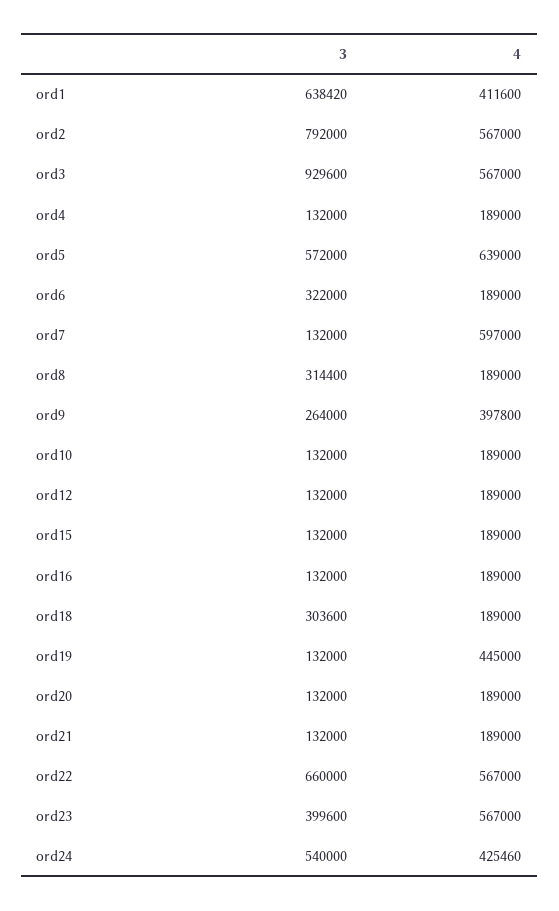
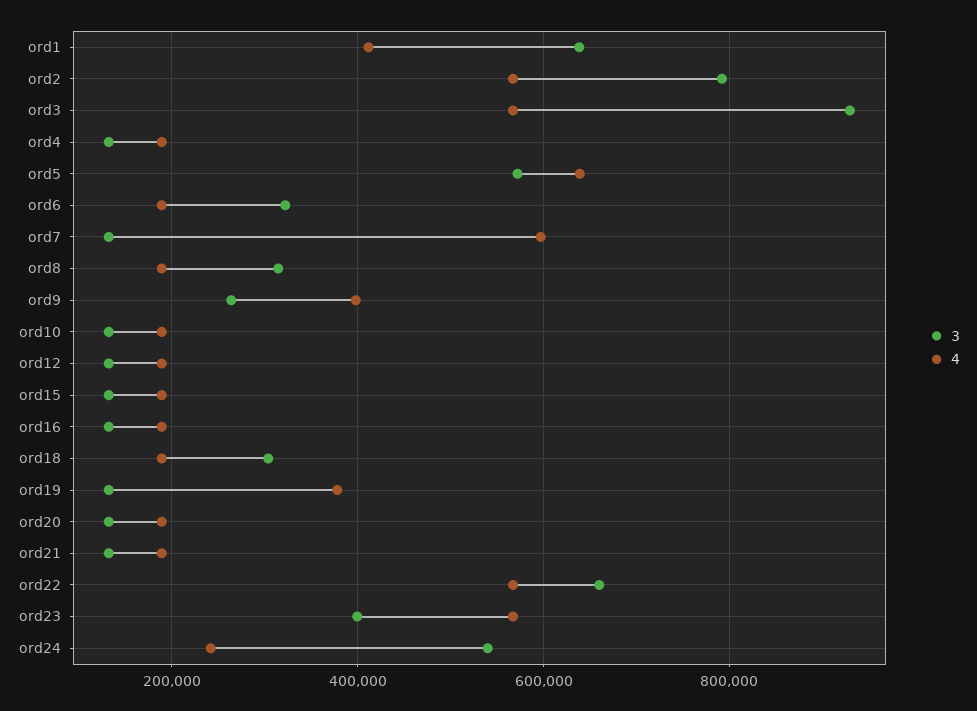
4, ord19: 445000 -> 380000
4, ord24: 425460 -> 240000

